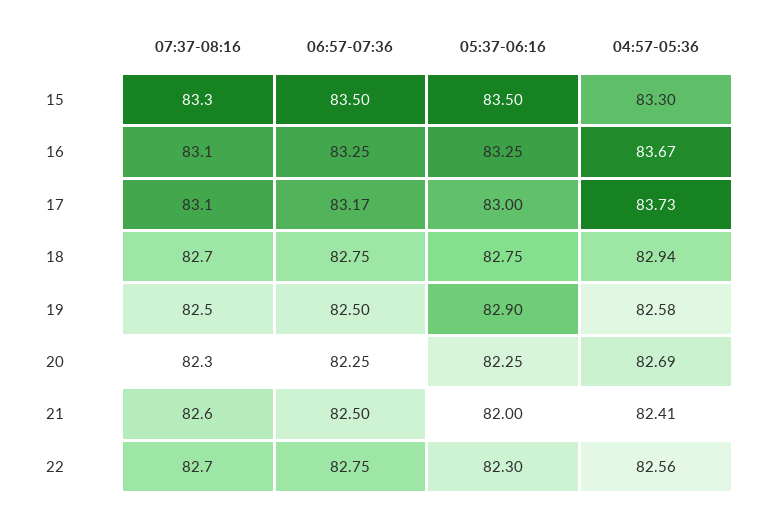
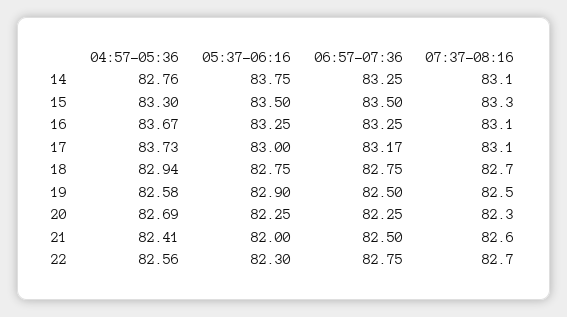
04:57-05:36, 14: none -> 82.76
05:37-06:16, 14: none -> 83.75
06:57-07:36, 14: none -> 83.25
07:37-08:16, 14: none -> 83.1

